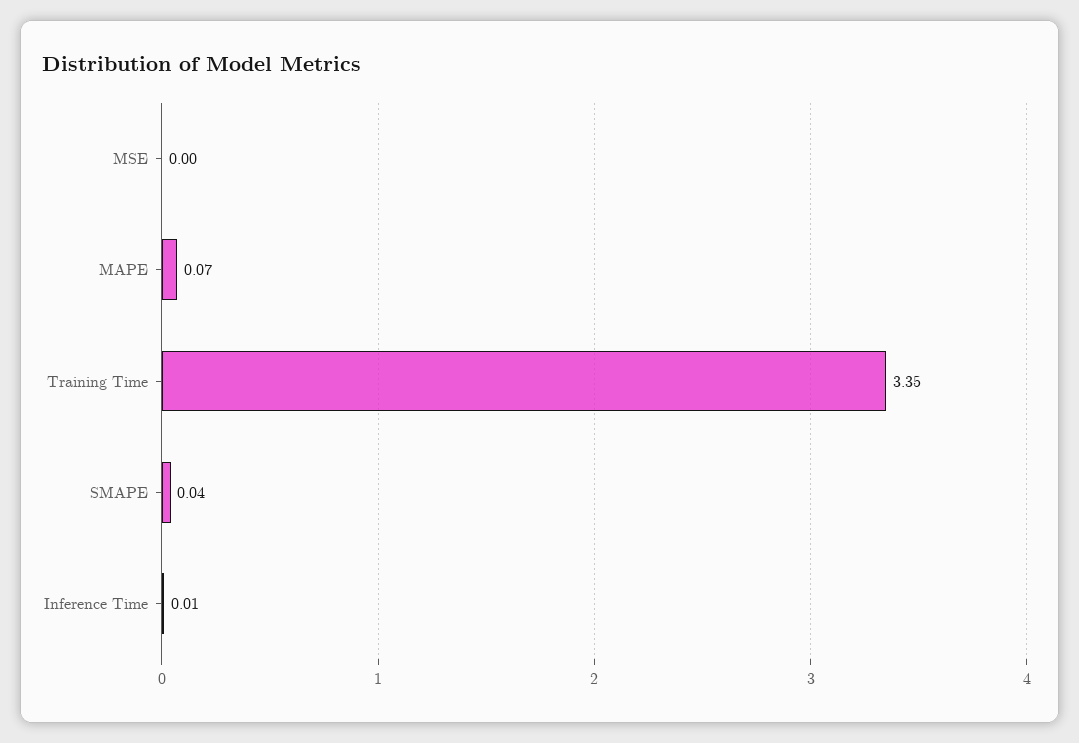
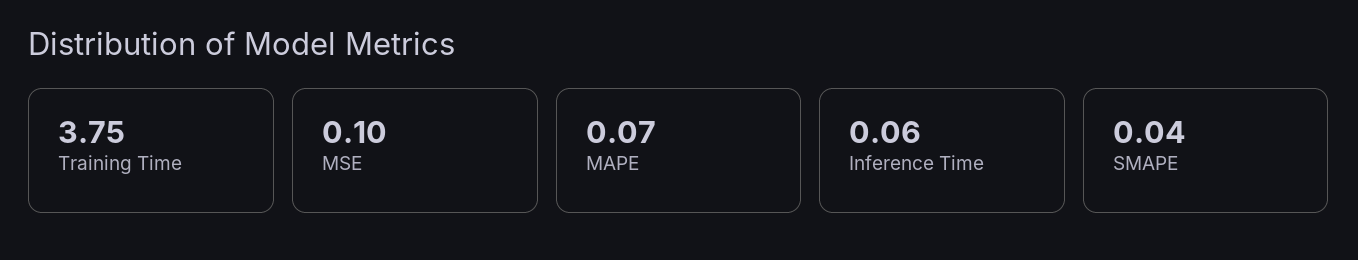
MSE: 0 -> 0.1
Training Time: 3.35 -> 3.75
Inference Time: 0.01 -> 0.06

